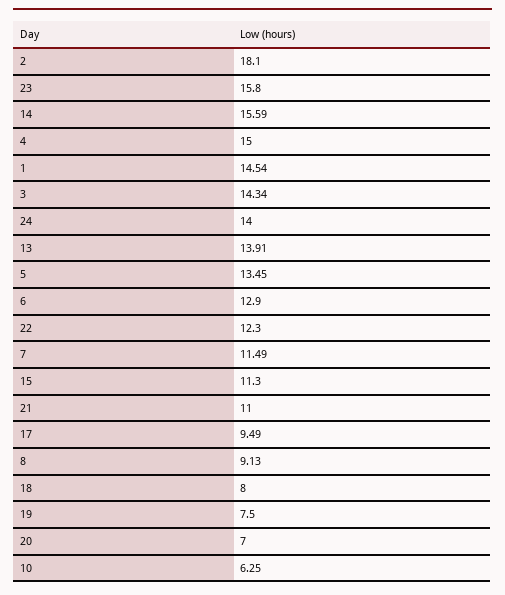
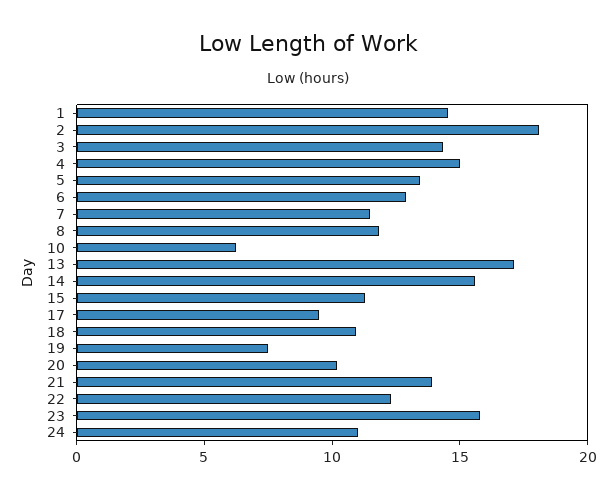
24: 14 -> 11
13: 13.91 -> 17
21: 11 -> 14
8: 9.13 -> 12
18: 8 -> 11
20: 7 -> 10

